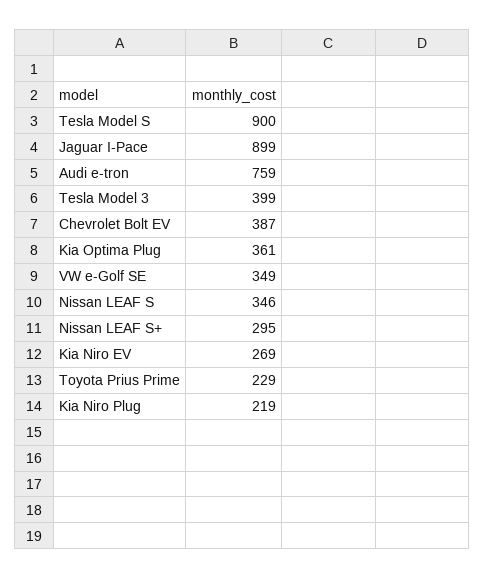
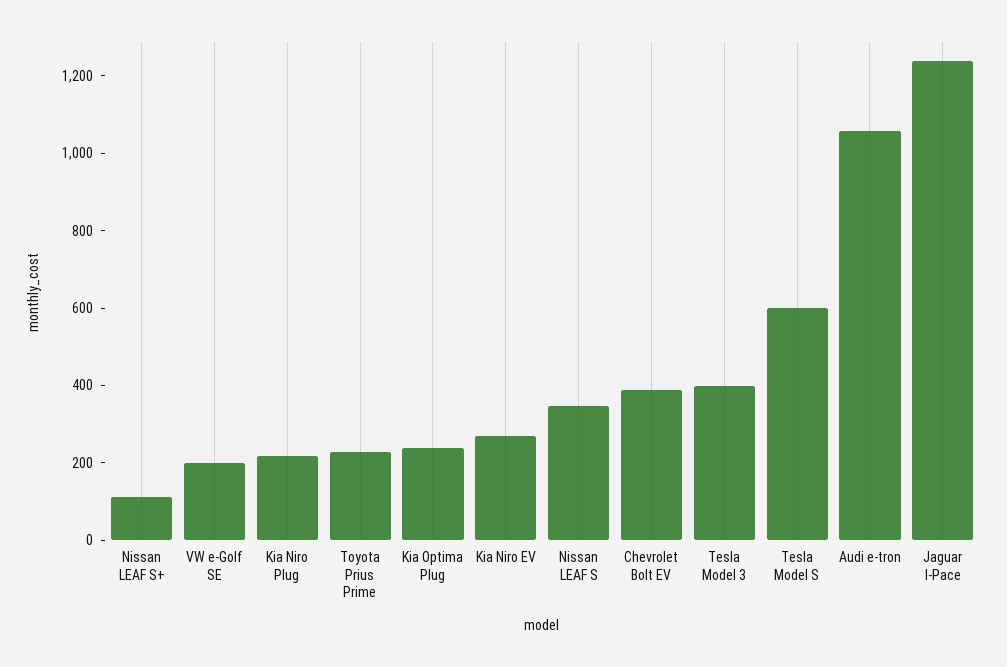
Tesla Model S: 900 -> 600
Jaguar I-Pace: 899 -> 1250
Audi e-tron: 759 -> 1050
Kia Optima Plug: 361 -> 250
VW e-Golf SE: 349 -> 200
Nissan LEAF S+: 295 -> 100

